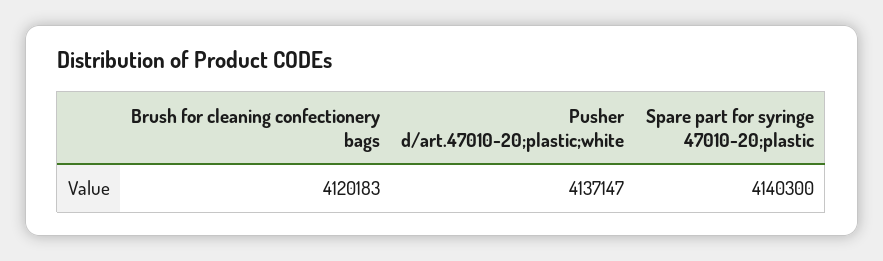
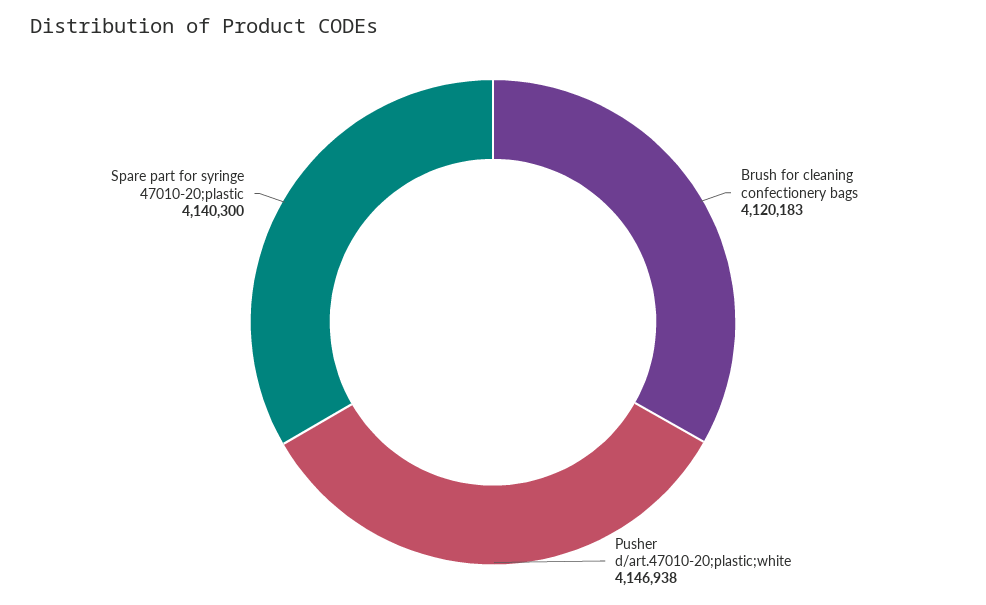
Pusher d/art.47010-20;plastic;white: 4137147 -> 4146938

